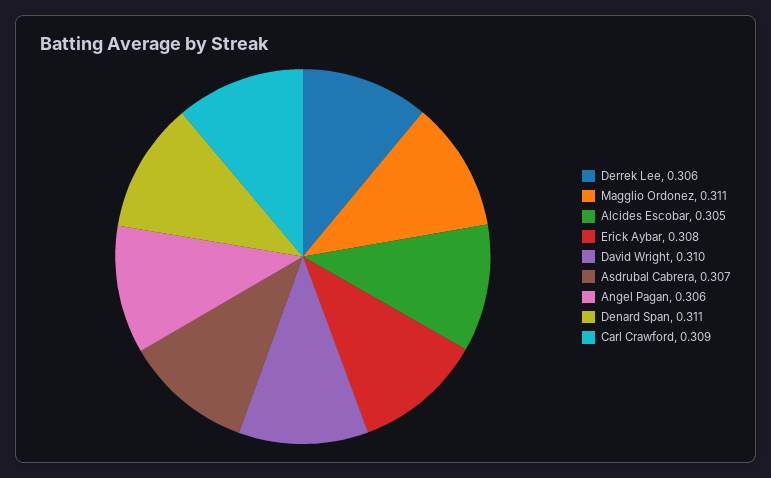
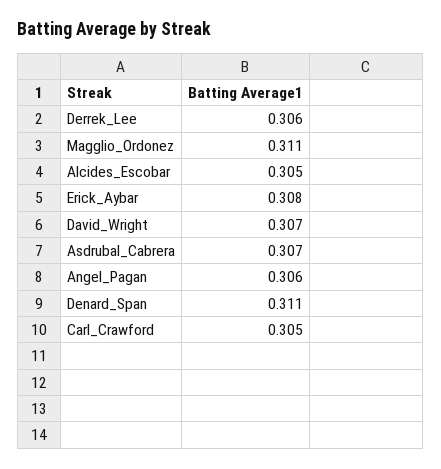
David Wright: 0.31 -> 0.307
Carl Crawford: 0.309 -> 0.305

